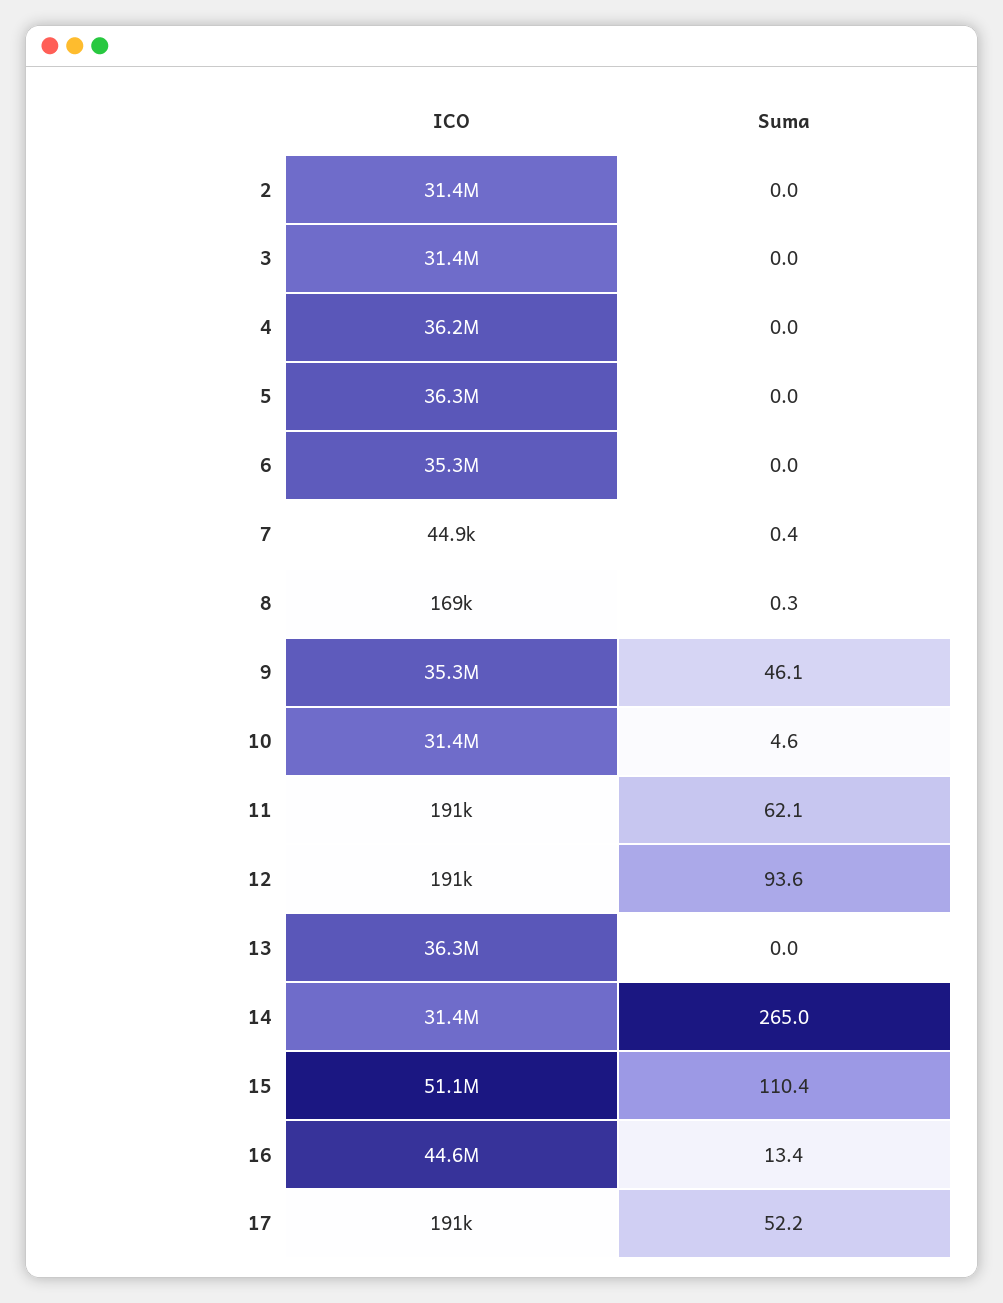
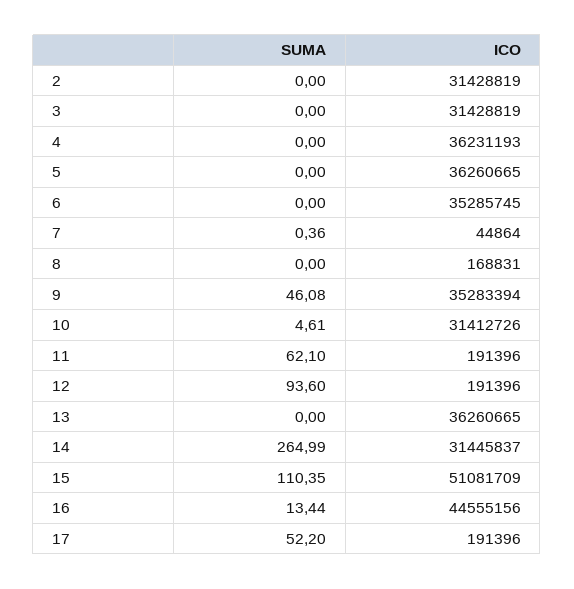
Suma, 8: 0.3 -> 0

